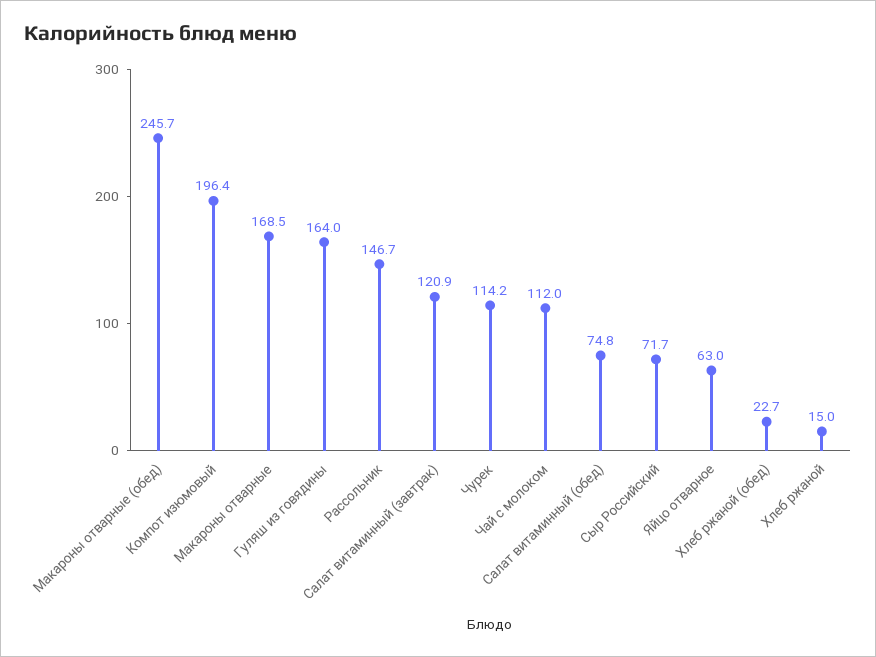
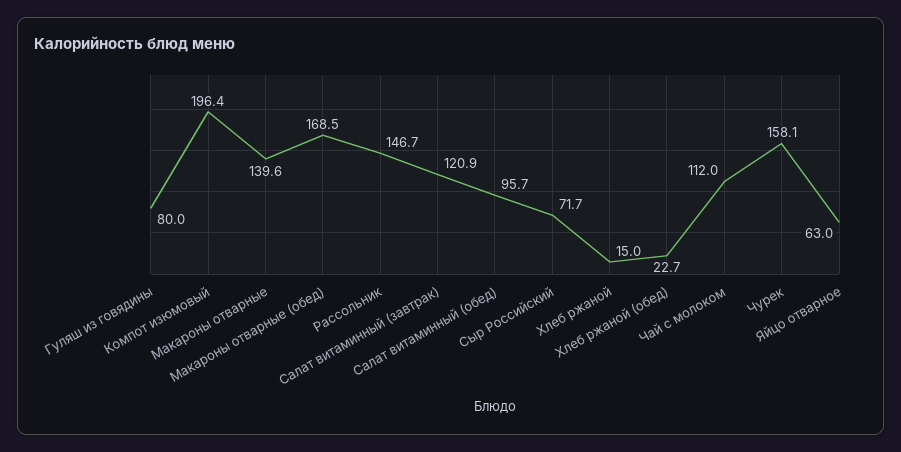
Макароны отварные (обед): 245.7 -> 168.5
Макароны отварные: 168.5 -> 139.6
Гуляш из говядины: 164 -> 80
Чурек: 114.2 -> 158.1
Салат витаминный (обед): 74.8 -> 95.7

